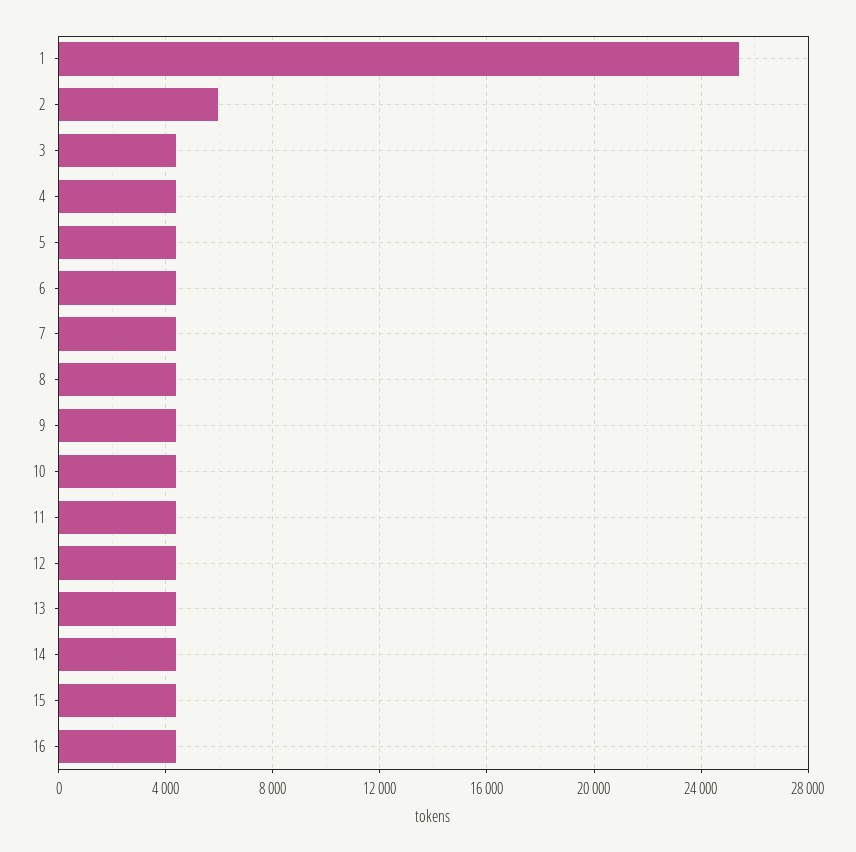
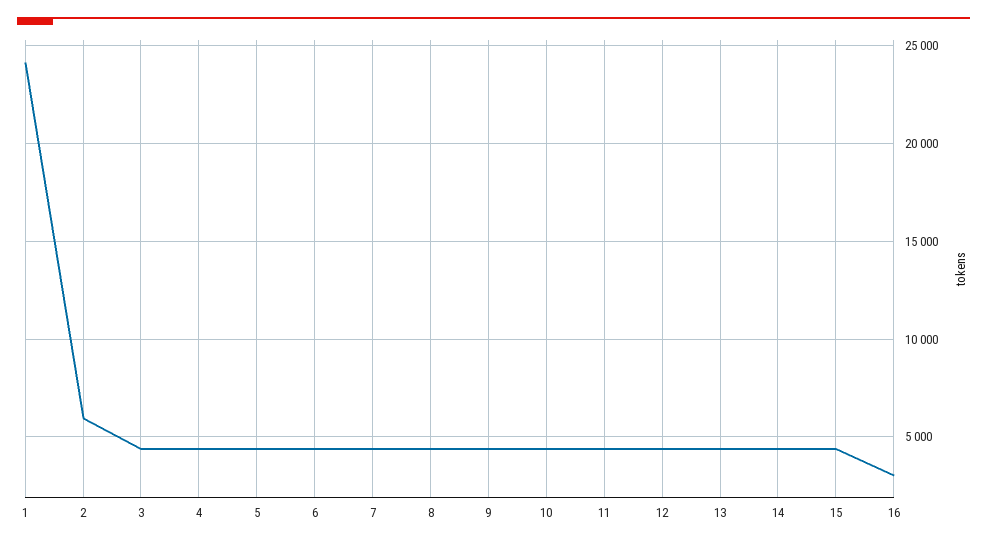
1: 25500 -> 24000
16: 4500 -> 3000

